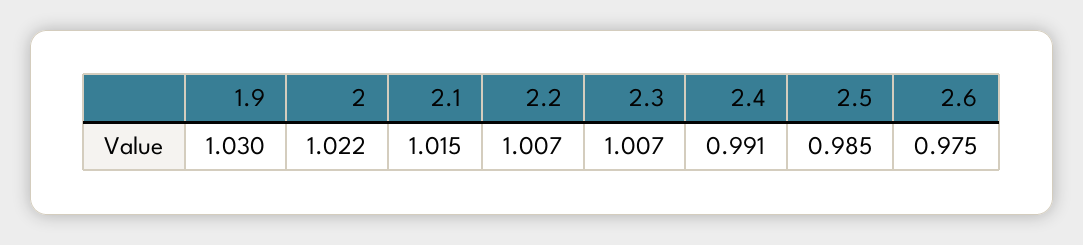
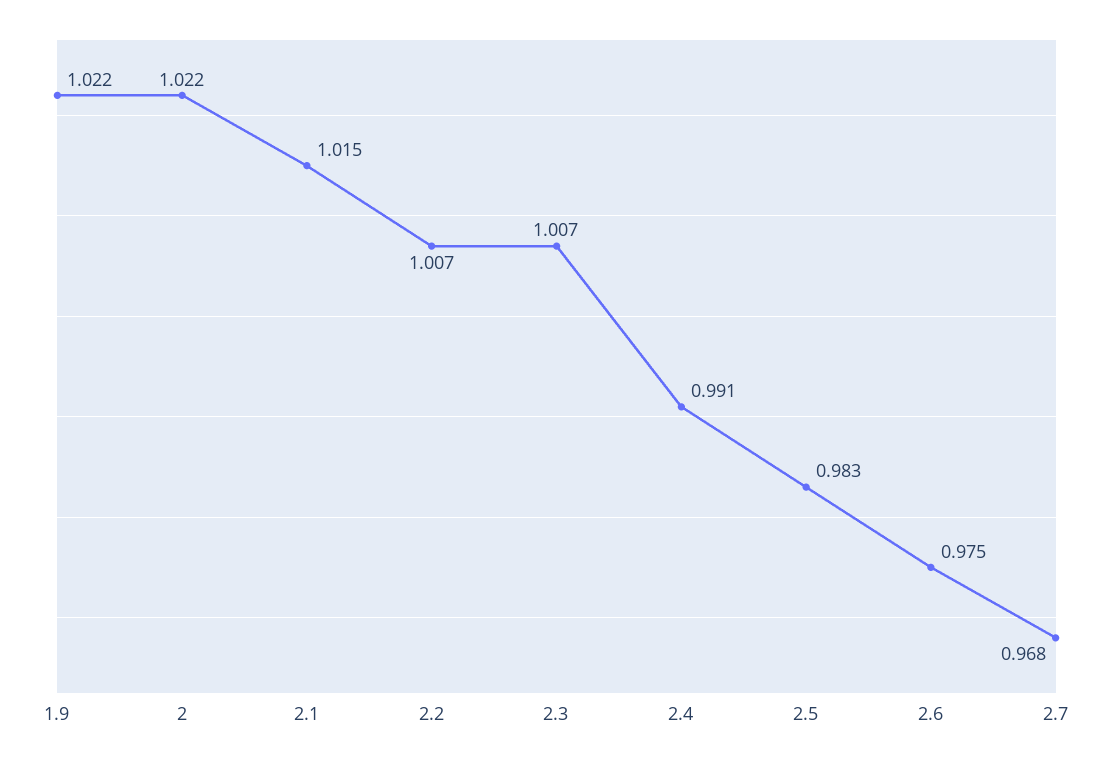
1.9: 1.03 -> 1.022
2.5: 0.985 -> 0.983
2.7: none -> 0.968

